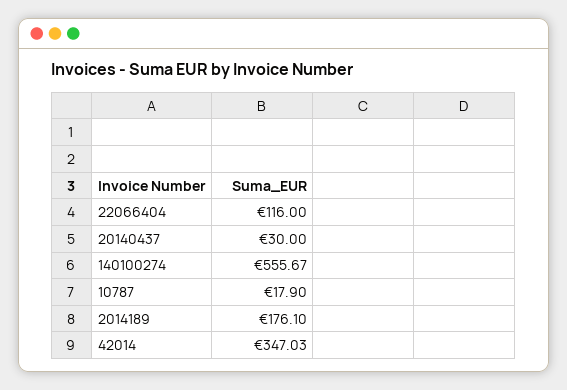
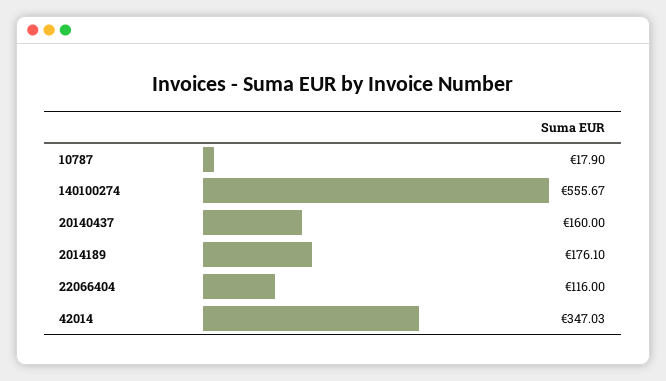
20140437: 30 -> 160

